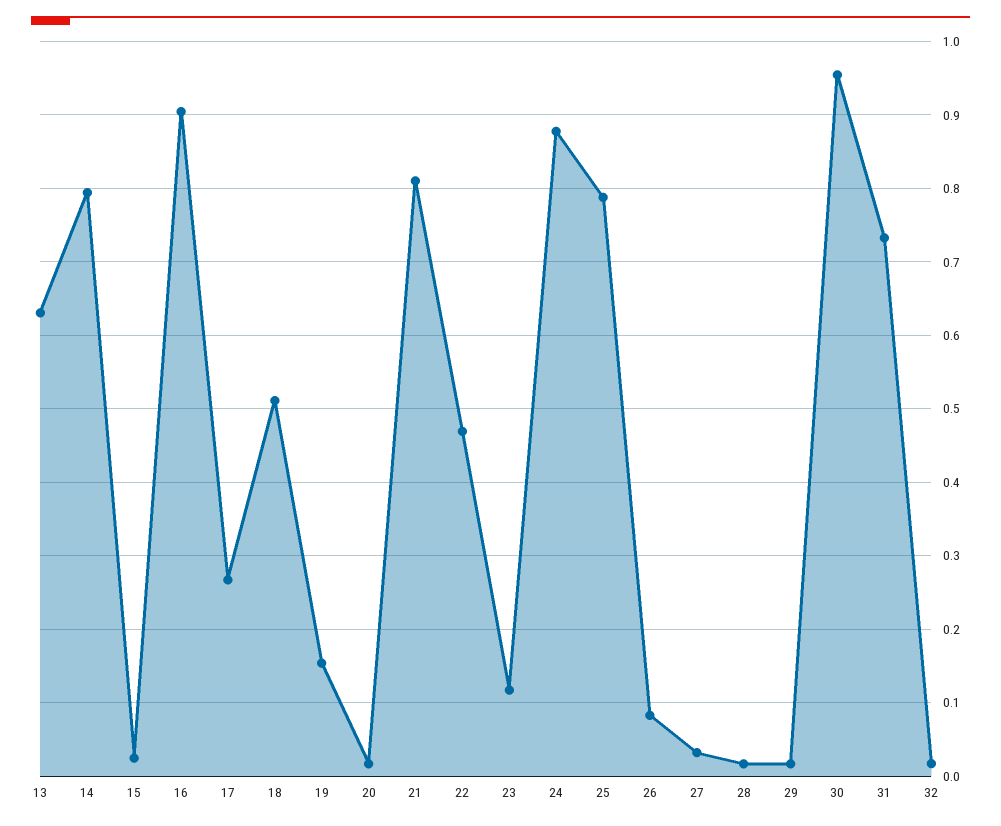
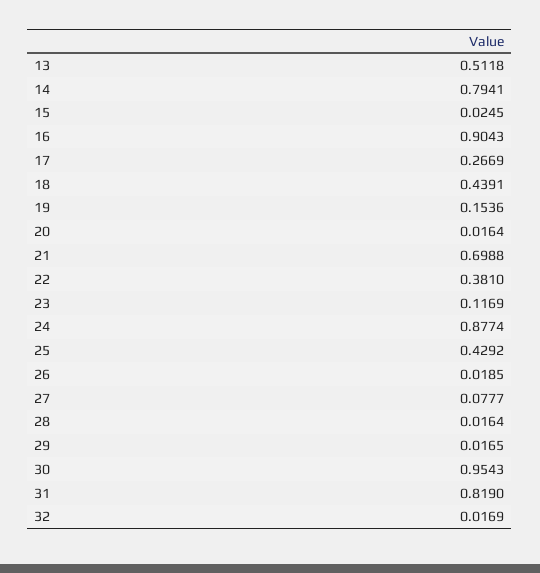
13: 0.63 -> 0.5118
18: 0.51 -> 0.4391
21: 0.81 -> 0.6988
22: 0.47 -> 0.381
25: 0.79 -> 0.4292
26: 0.08 -> 0.0185
27: 0.03 -> 0.0777
31: 0.73 -> 0.819

